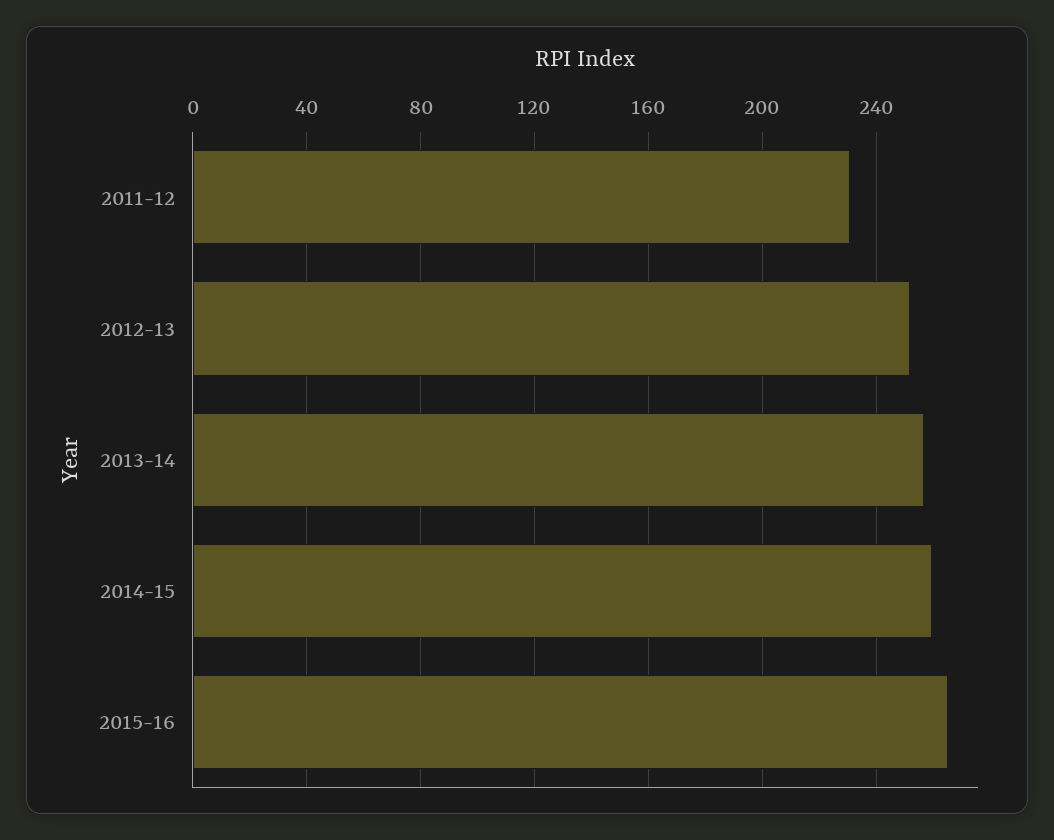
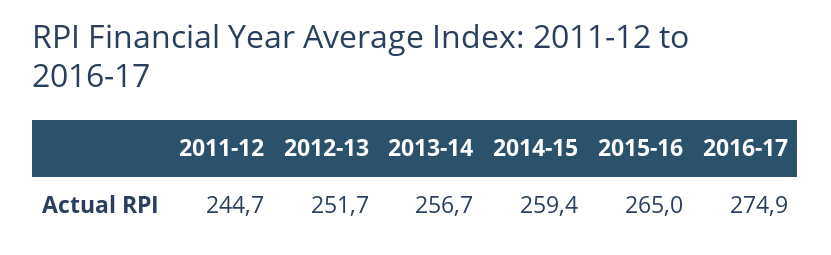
2011-12: 230 -> 244.7
2016-17: none -> 274.9

